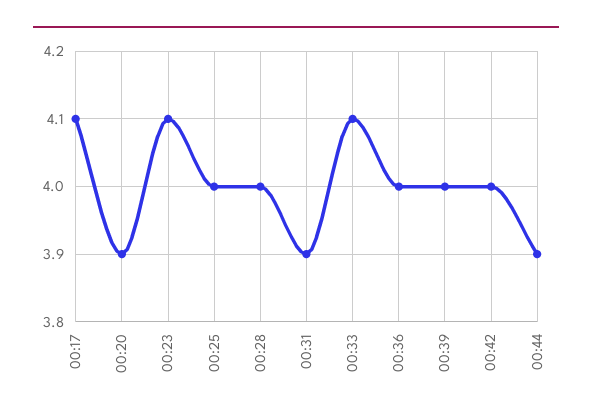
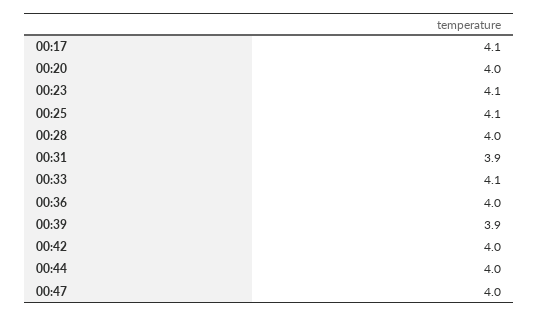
00:20: 3.9 -> 4
00:25: 4 -> 4.1
00:39: 4 -> 3.9
00:44: 3.9 -> 4
00:47: none -> 4

